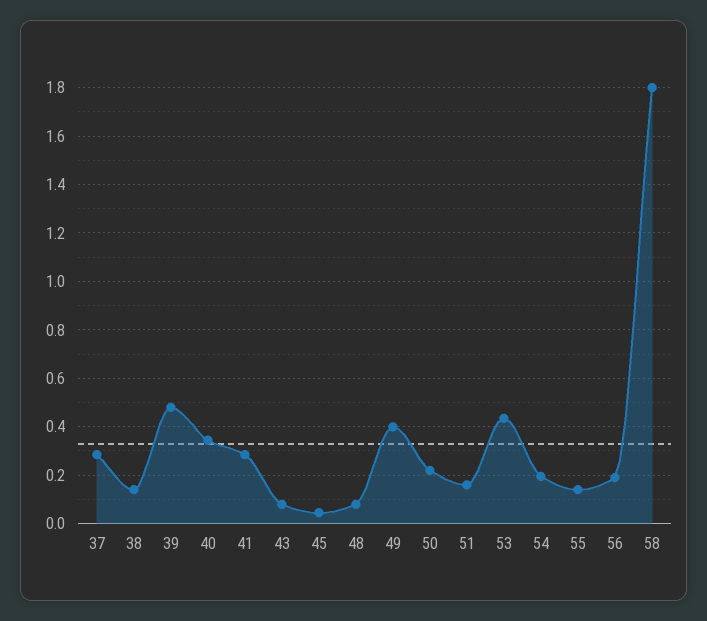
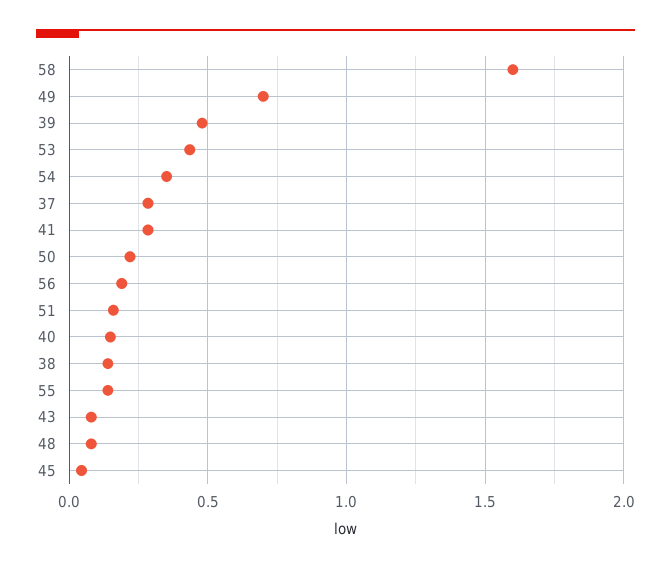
40: 0.35 -> 0.15
49: 0.4 -> 0.7
54: 0.2 -> 0.35
58: 1.8 -> 1.6

